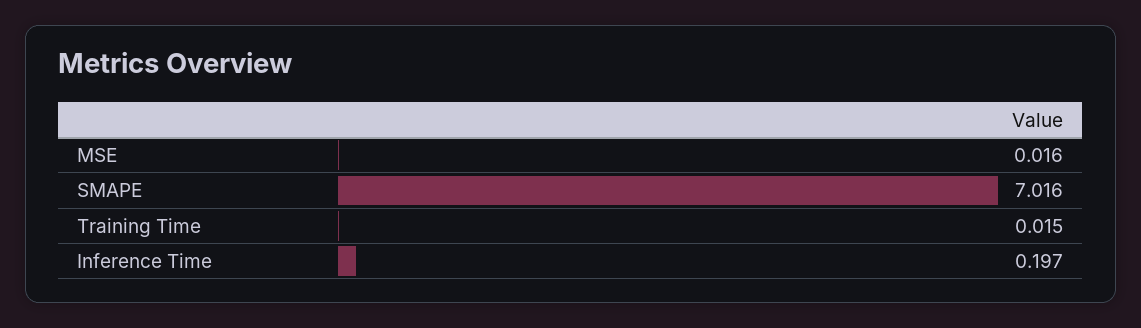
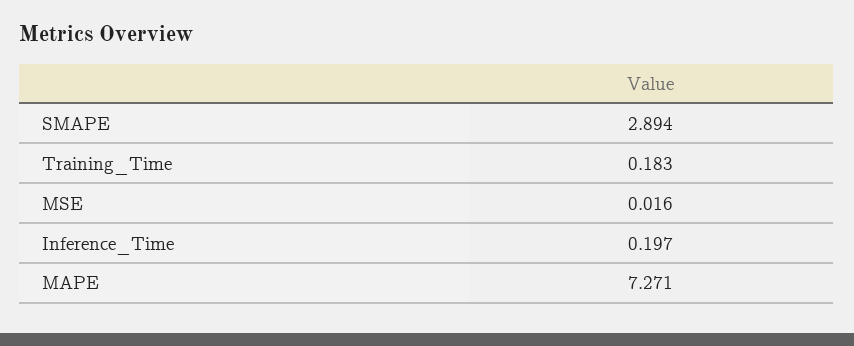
SMAPE: 7.016 -> 2.894
Training Time: 0.015 -> 0.183
MAPE: none -> 7.271

